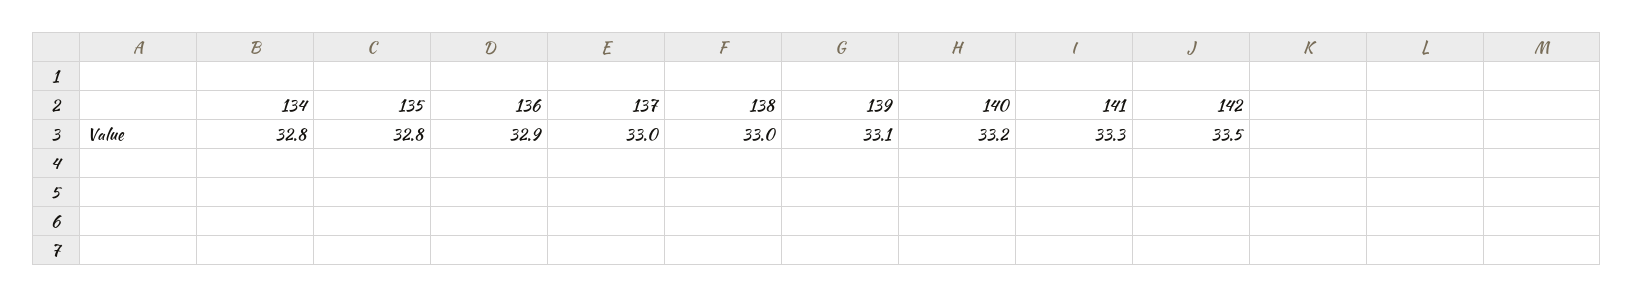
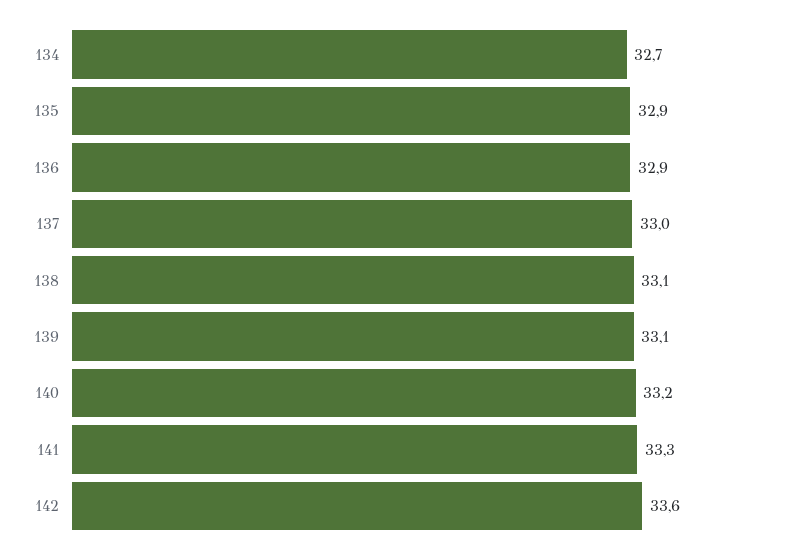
134: 32.8 -> 32.7
135: 32.8 -> 32.9
138: 33 -> 33.1
142: 33.5 -> 33.6

